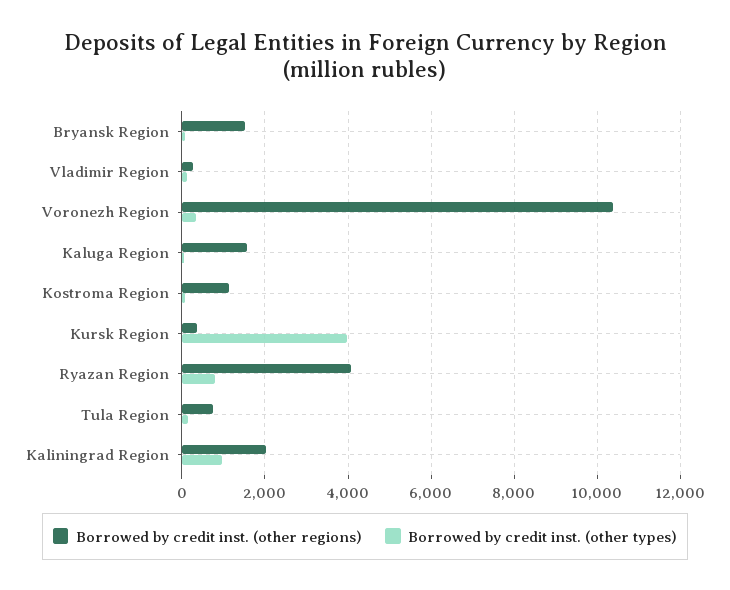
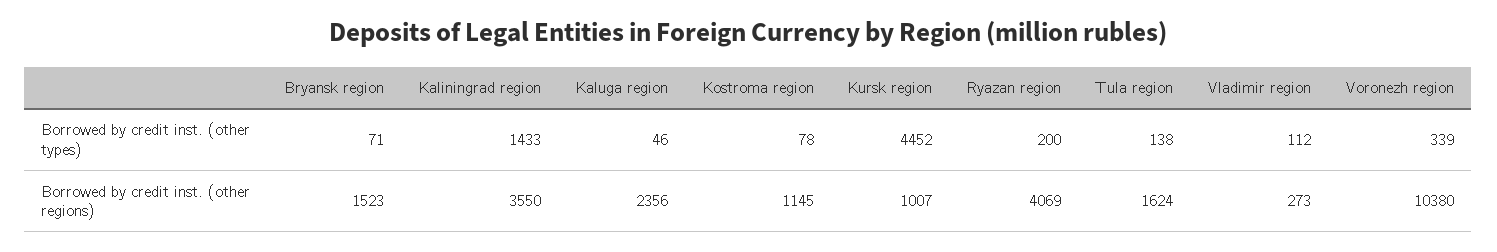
Borrowed by credit inst. (other regions), Kaluga Region: 1600 -> 2356
Borrowed by credit inst. (other regions), Kursk Region: 400 -> 1007
Borrowed by credit inst. (other types), Kursk Region: 4000 -> 4452
Borrowed by credit inst. (other types), Ryazan Region: 800 -> 200
Borrowed by credit inst. (other regions), Tula Region: 800 -> 1624
Borrowed by credit inst. (other regions), Kaliningrad Region: 2000 -> 3550
Borrowed by credit inst. (other types), Kaliningrad Region: 1000 -> 1433

